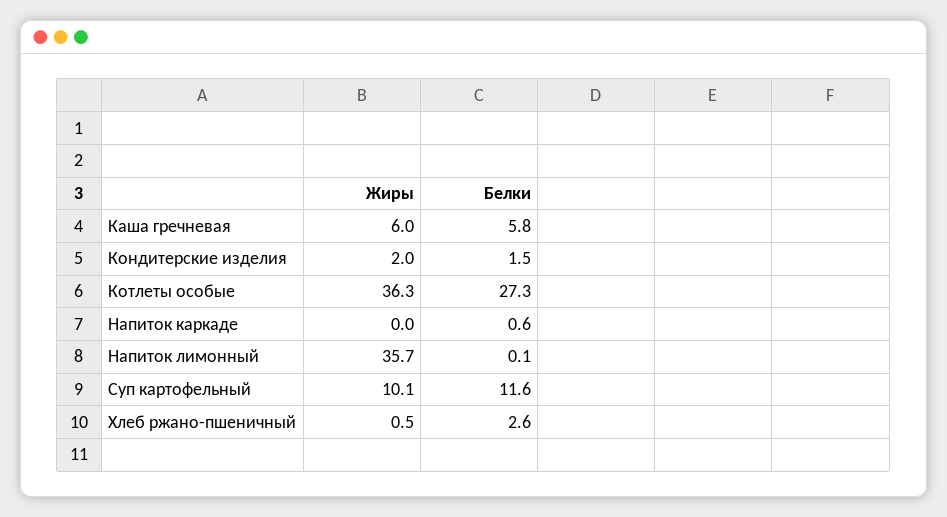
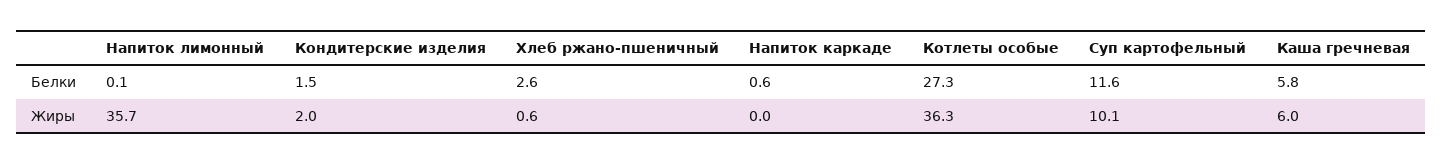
Жиры, Хлеб ржано-пшеничный: 0.5 -> 0.6

